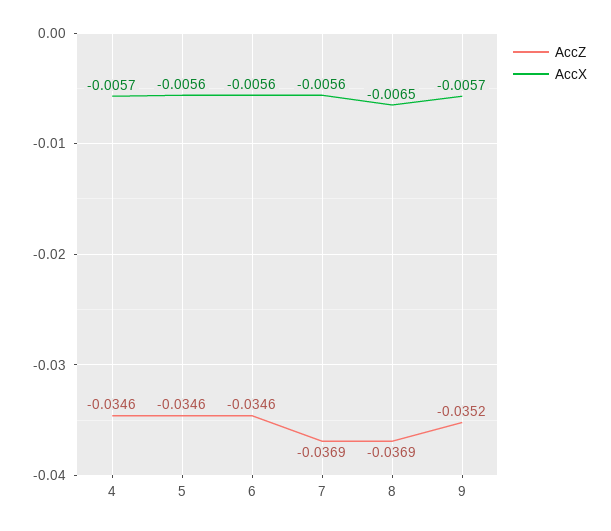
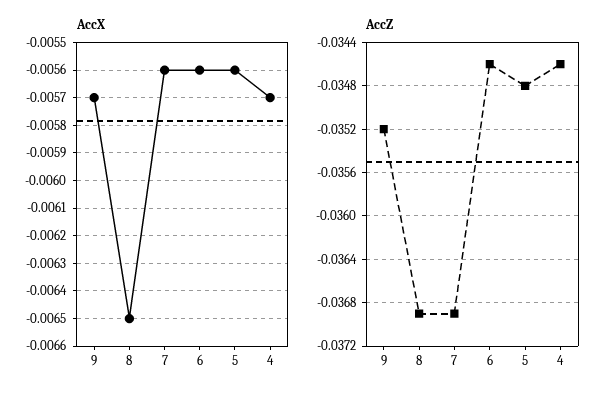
AccZ, 5: -0.0346 -> -0.0348

